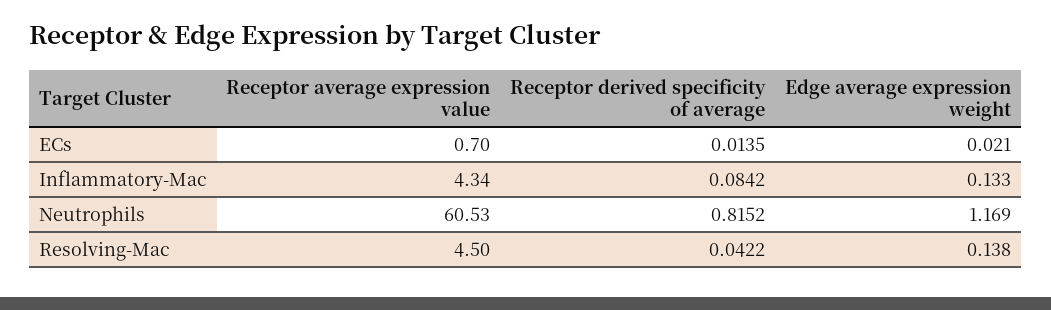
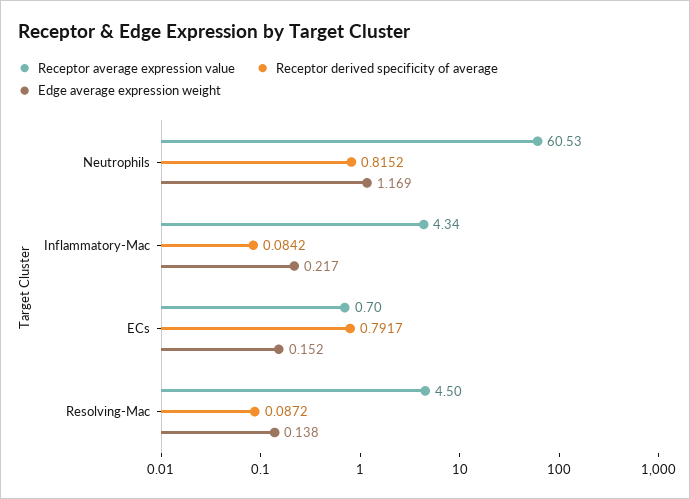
Receptor derived specificity of average, ECs: 0.0135 -> 0.7917
Edge average expression weight, ECs: 0.021 -> 0.152
Edge average expression weight, Inflammatory-Mac: 0.133 -> 0.217
Receptor derived specificity of average, Resolving-Mac: 0.0422 -> 0.0872

